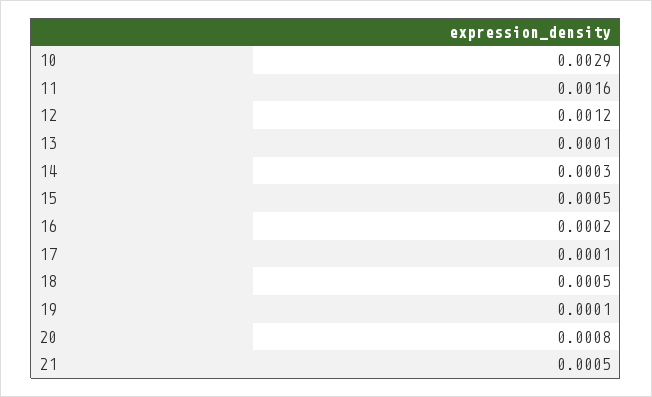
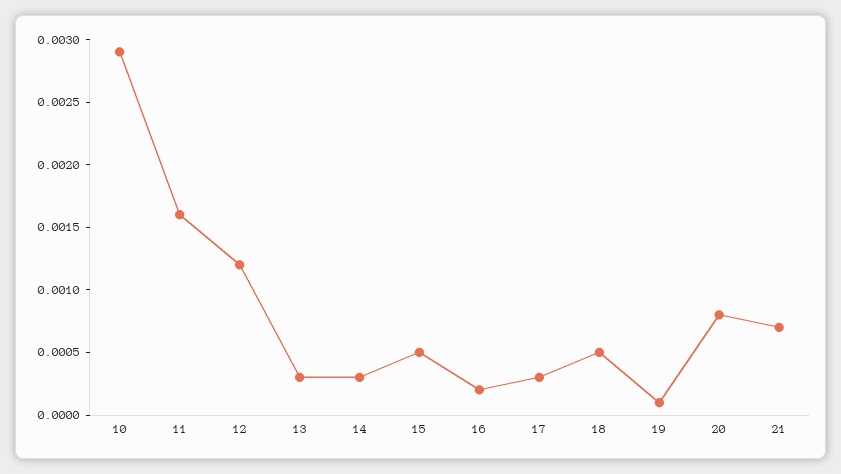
13: 0.0001 -> 0.0003
17: 0.0001 -> 0.0003
21: 0.0005 -> 0.0007

